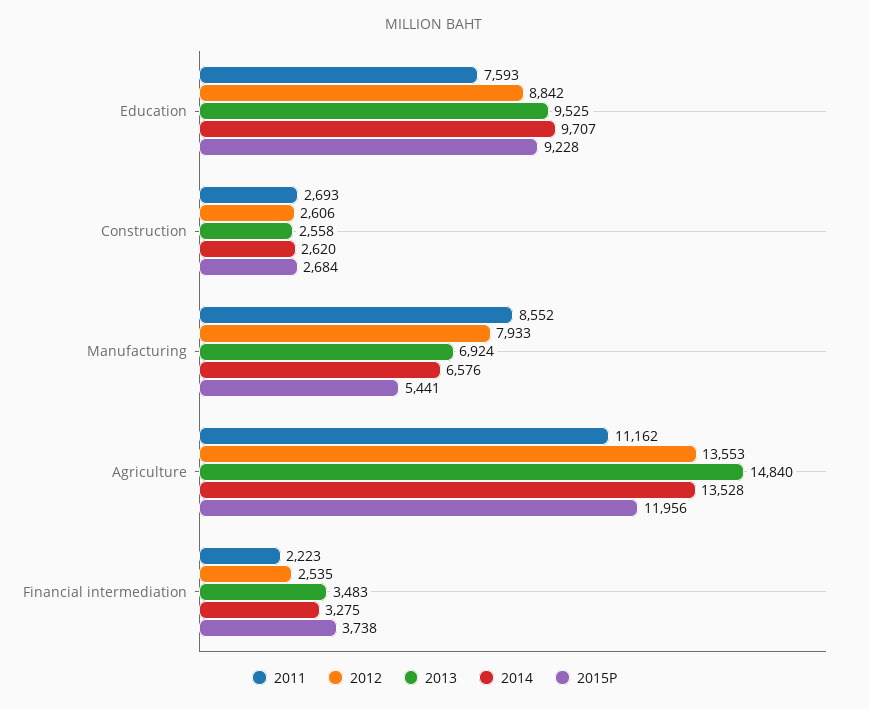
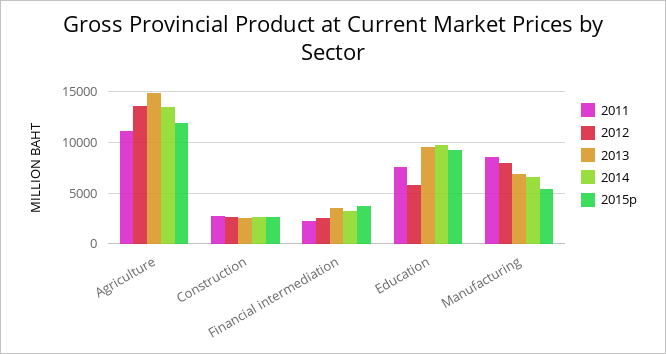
2012, Education: 8842 -> 6000

